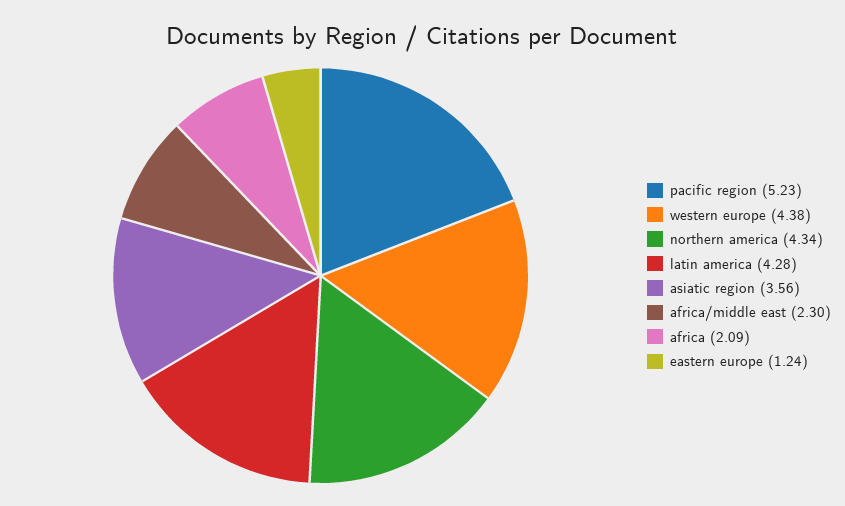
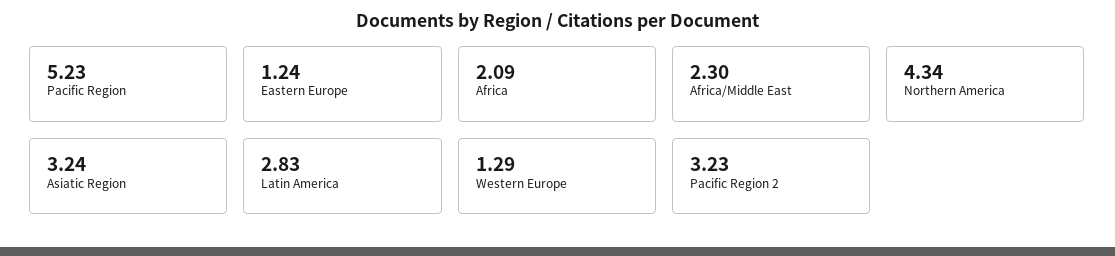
western europe: 4.38 -> 1.29
latin america: 4.28 -> 2.83
asiatic region: 3.56 -> 3.24
Pacific Region 2: none -> 3.23

